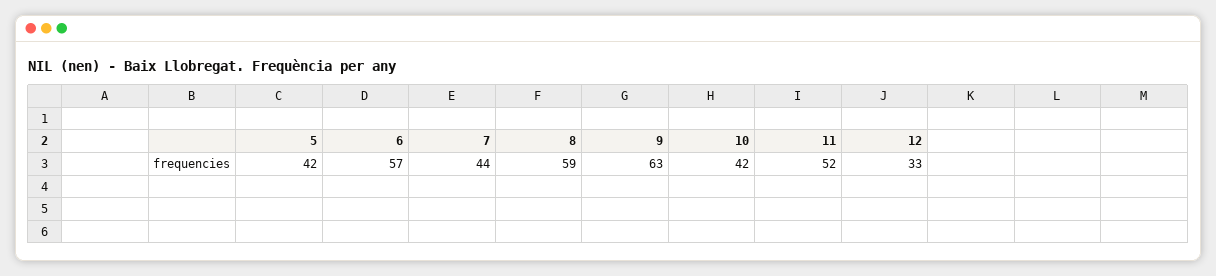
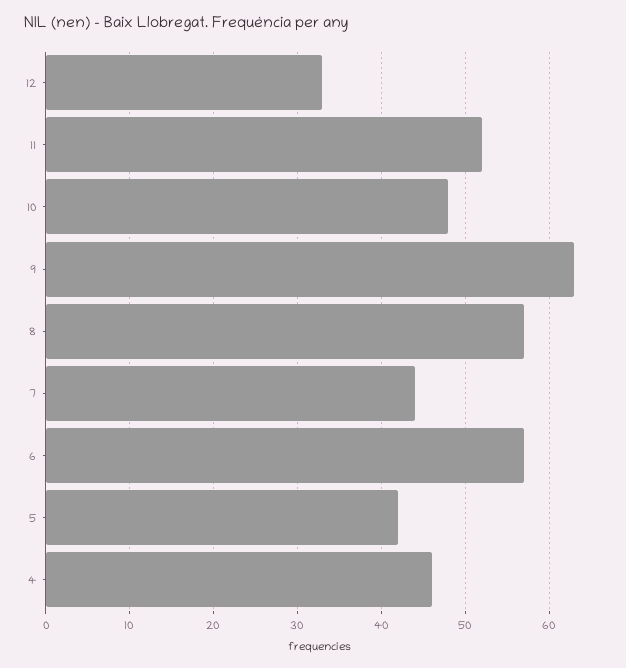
8: 59 -> 57
10: 42 -> 48
4: none -> 46

